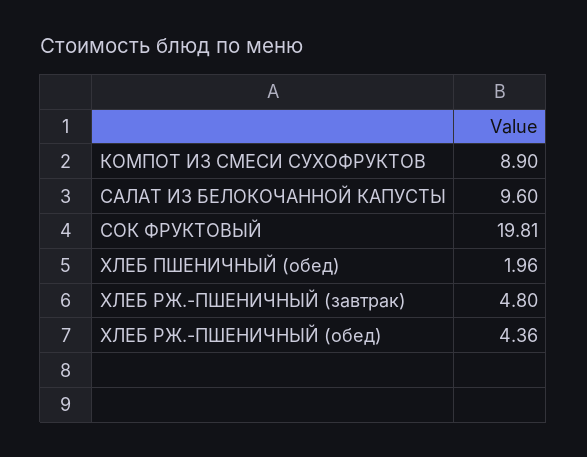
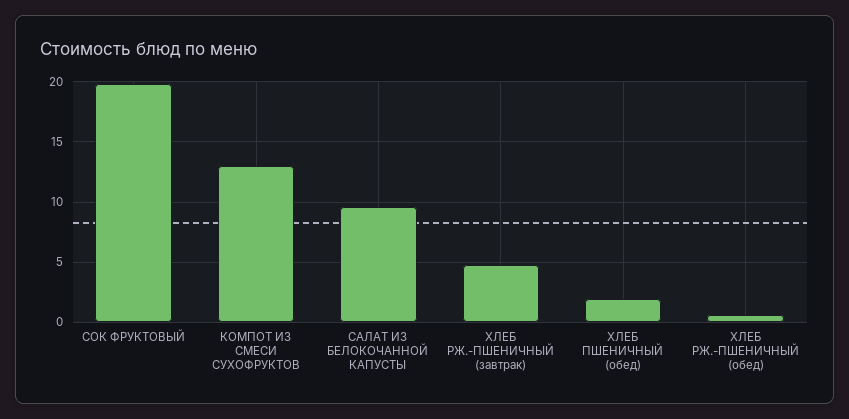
КОМПОТ ИЗ СМЕСИ СУХОФРУКТОВ: 8.9 -> 13
ХЛЕБ РЖ.-ПШЕНИЧНЫЙ (обед): 4.36 -> 0.5

